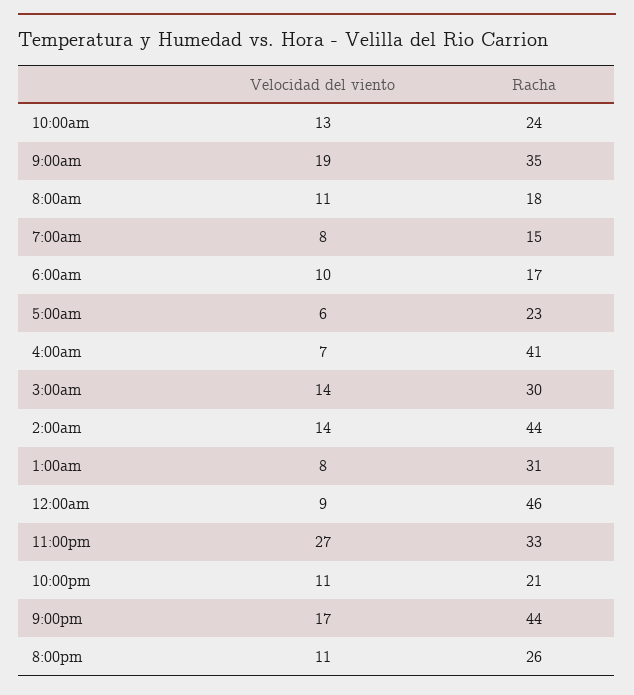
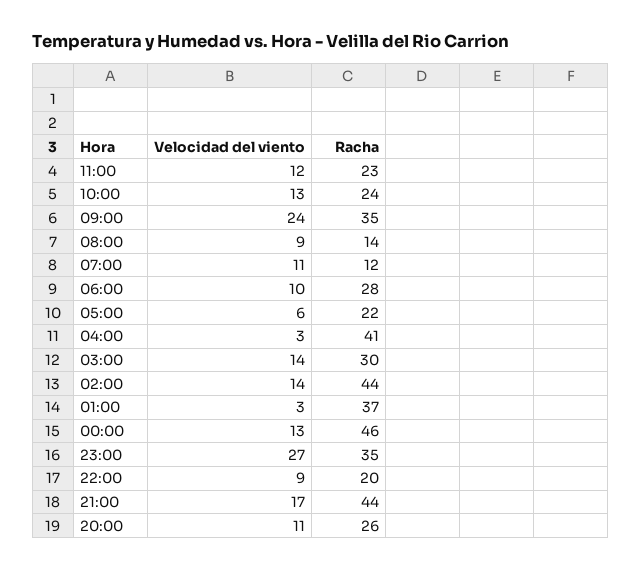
Velocidad del viento, 9:00am: 19 -> 24
Velocidad del viento, 8:00am: 11 -> 9
Racha, 8:00am: 18 -> 14
Velocidad del viento, 7:00am: 8 -> 11
Racha, 7:00am: 15 -> 12
Racha, 6:00am: 17 -> 28
Racha, 5:00am: 23 -> 22
Velocidad del viento, 4:00am: 7 -> 3
Velocidad del viento, 1:00am: 8 -> 3
Racha, 1:00am: 31 -> 37
Velocidad del viento, 12:00am: 9 -> 13
Racha, 11:00pm: 33 -> 35
Velocidad del viento, 10:00pm: 11 -> 9
Racha, 10:00pm: 21 -> 20
Velocidad del viento, 11:00: none -> 12
Racha, 11:00: none -> 23

